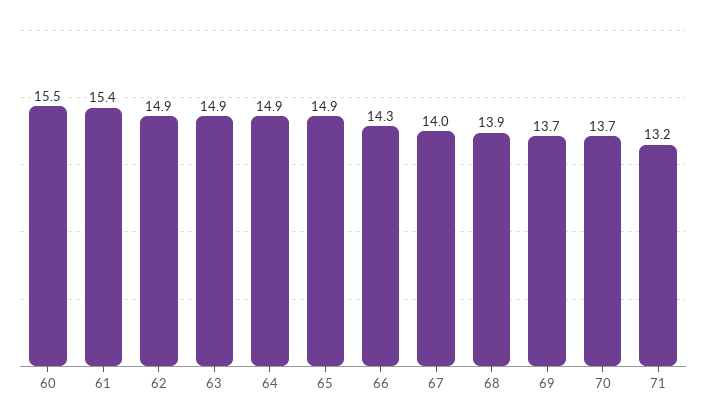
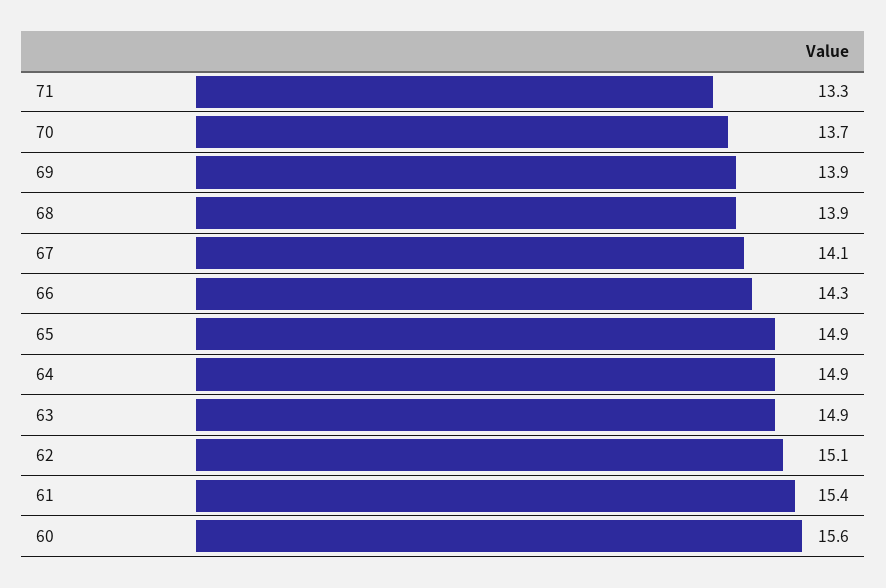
60: 15.5 -> 15.6
62: 14.9 -> 15.1
67: 14 -> 14.1
69: 13.7 -> 13.9
71: 13.2 -> 13.3

